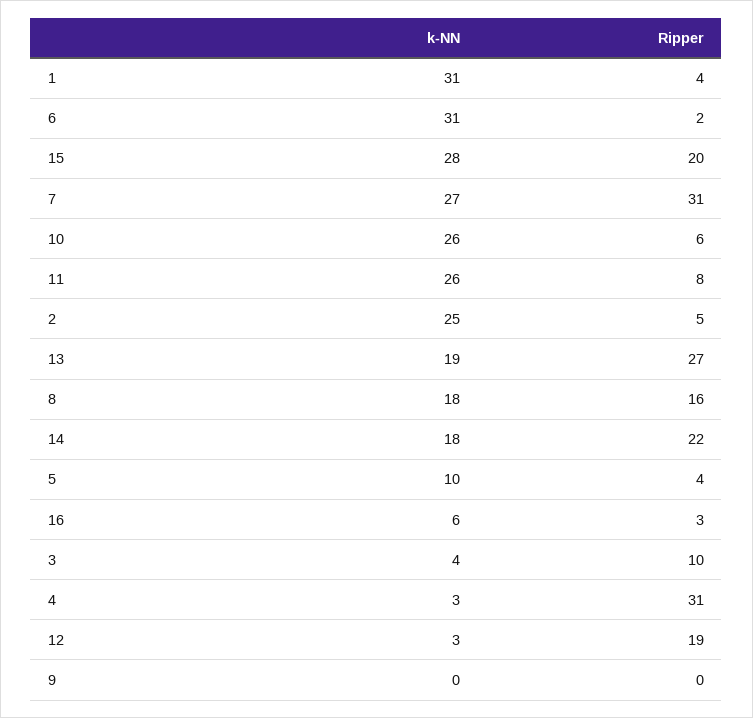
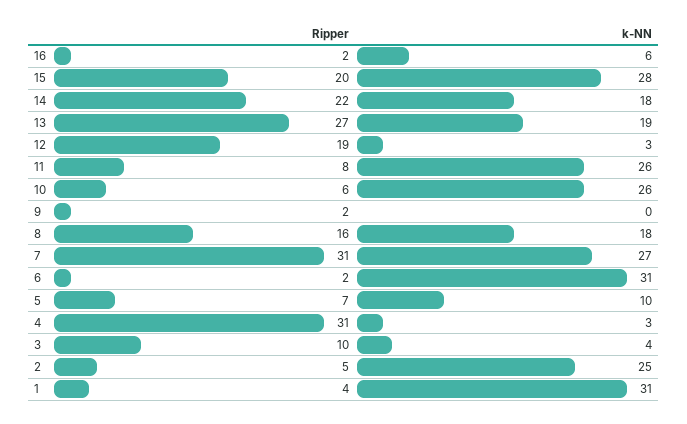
Ripper, 5: 4 -> 7
Ripper, 16: 3 -> 2
Ripper, 9: 0 -> 2

